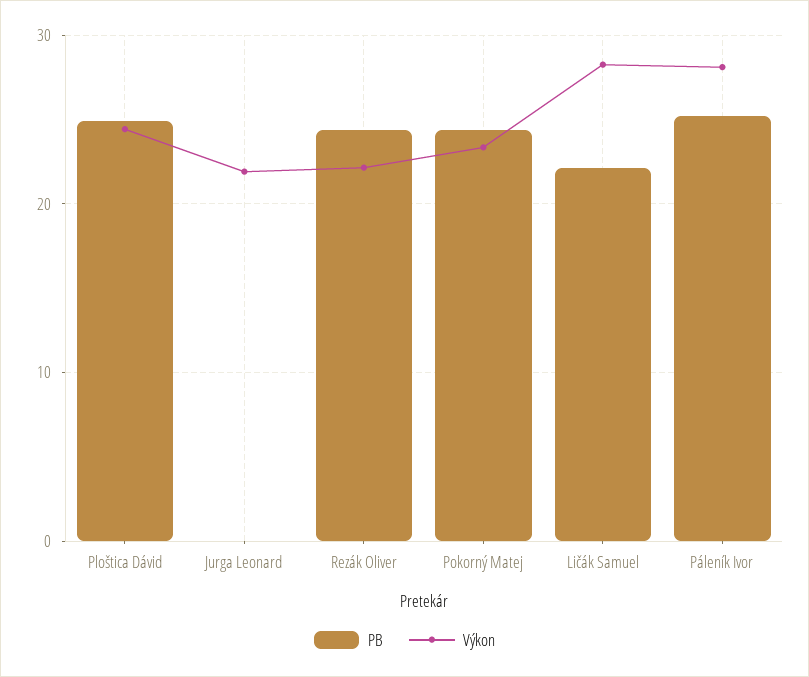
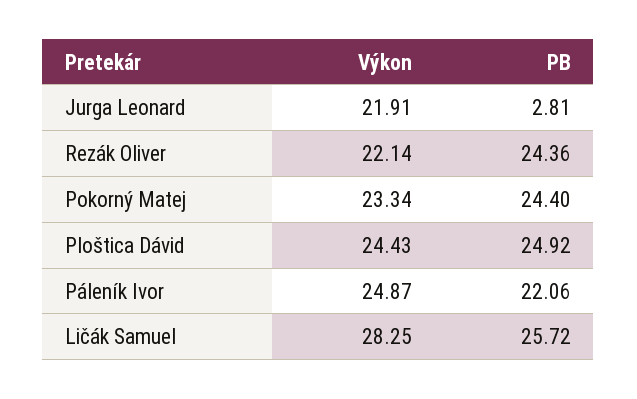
PB, Jurga Leonard: 0 -> 2.81
PB, Ličák Samuel: 22 -> 25.72
PB, Páleník Ivor: 25 -> 22.06
Výkon, Páleník Ivor: 28 -> 24.87

